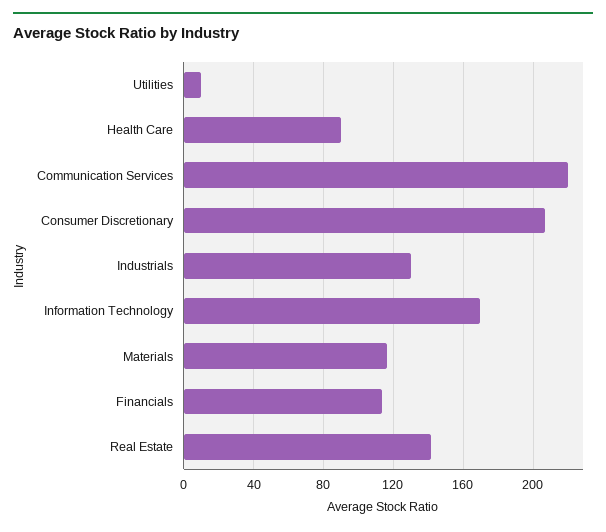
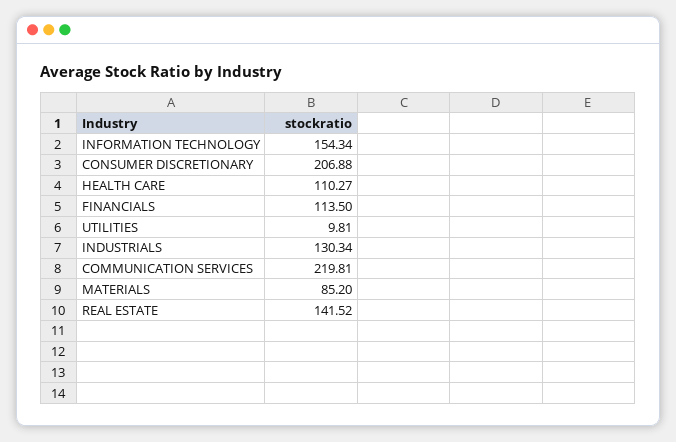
Health Care: 90 -> 110.27
Information Technology: 170 -> 154.34
Materials: 115 -> 85.2

